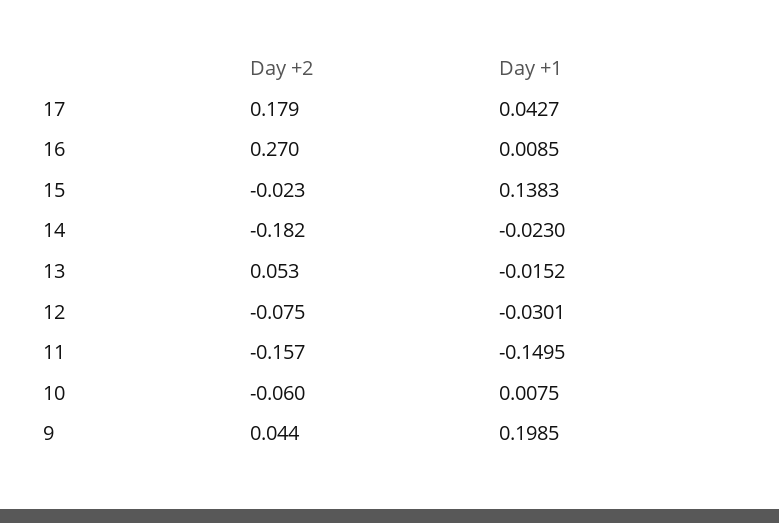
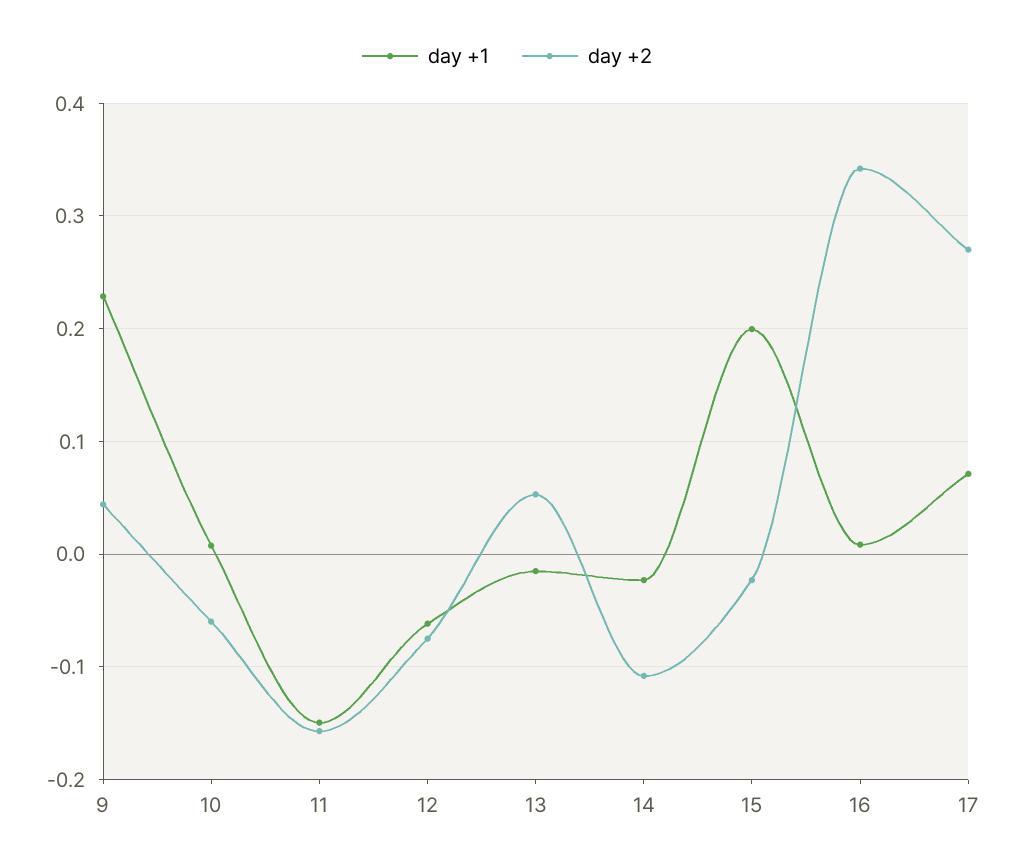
Day +2, 17: 0.179 -> 0.27
Day +1, 17: 0.0427 -> 0.07
Day +2, 16: 0.27 -> 0.34
Day +1, 15: 0.1383 -> 0.2
Day +2, 14: -0.182 -> -0.11
Day +1, 12: -0.0301 -> -0.06
Day +1, 9: 0.1985 -> 0.23

